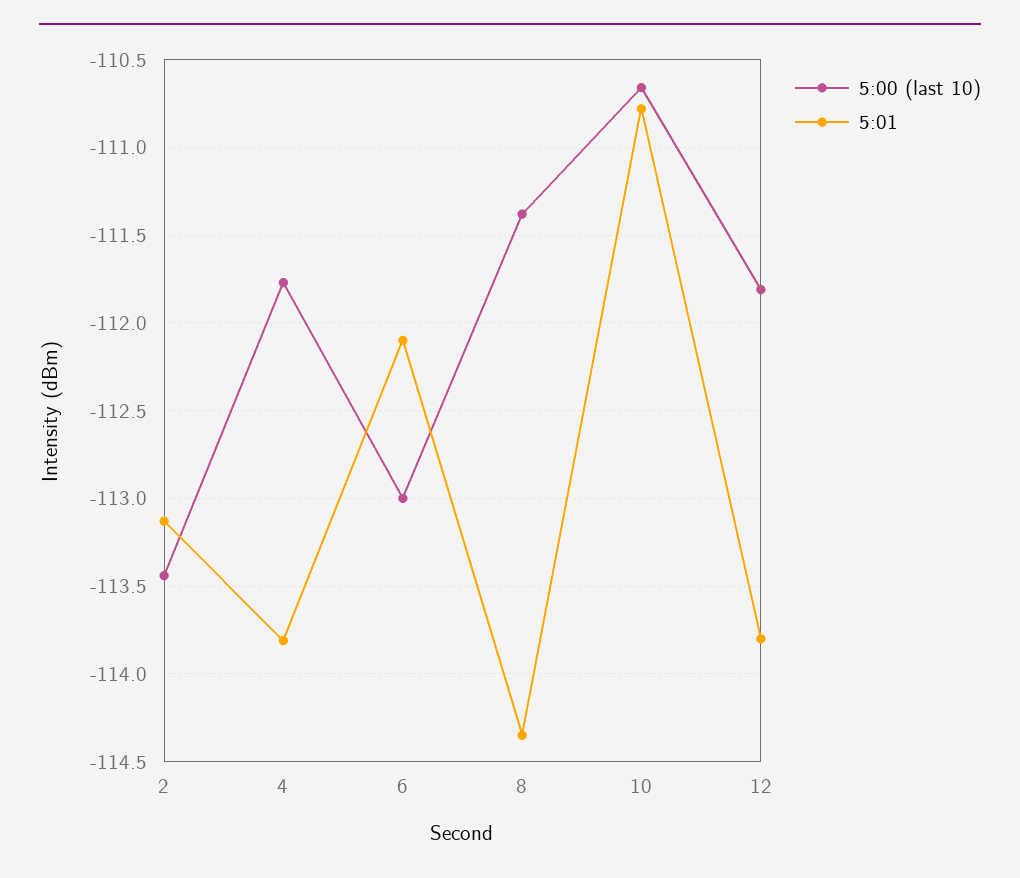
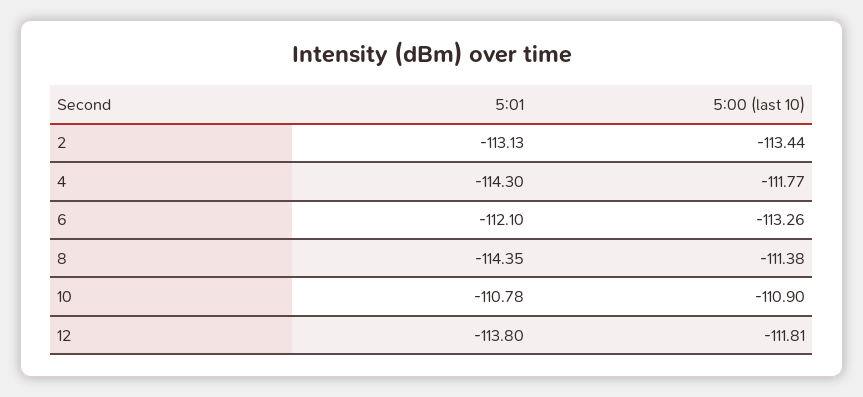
5:01, 4: -113.8 -> -114.3
5:00 (last 10), 6: -113 -> -113.26
5:00 (last 10), 10: -110.65 -> -110.9

